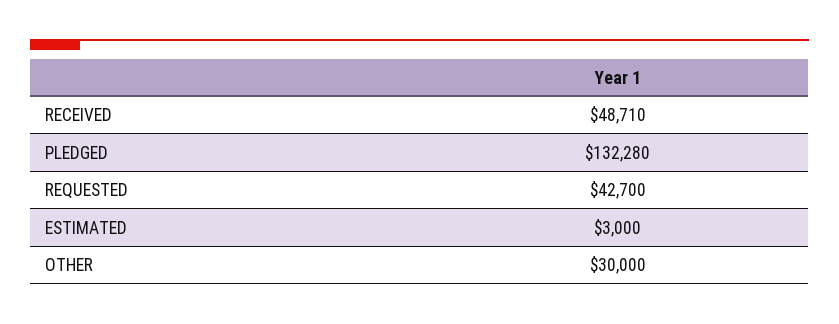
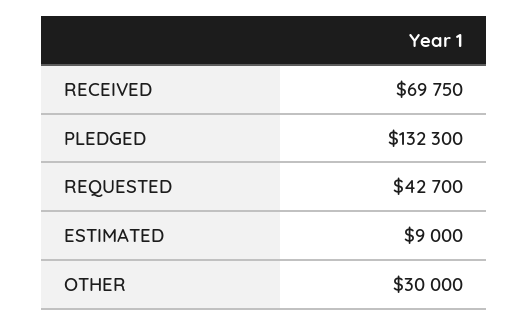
RECEIVED: 48710 -> 69750
PLEDGED: 132280 -> 132300
ESTIMATED: 3000 -> 9000

